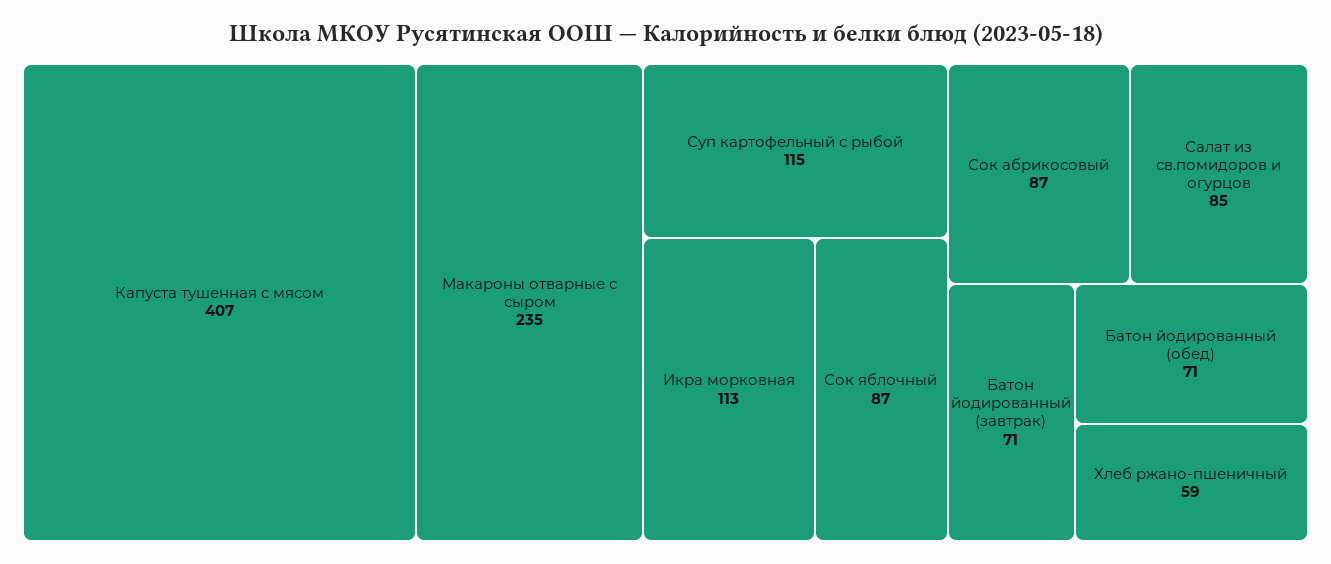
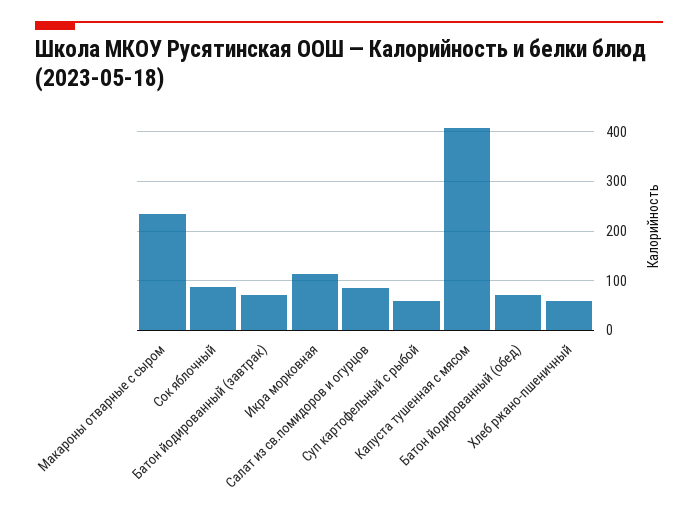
Суп картофельный с рыбой: 115 -> 60
Сок абрикосовый: 87 -> none

